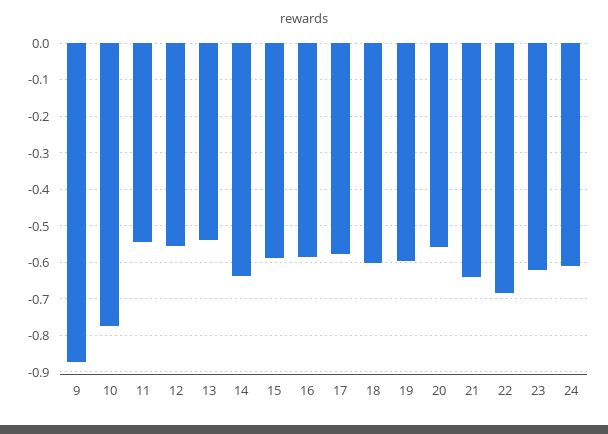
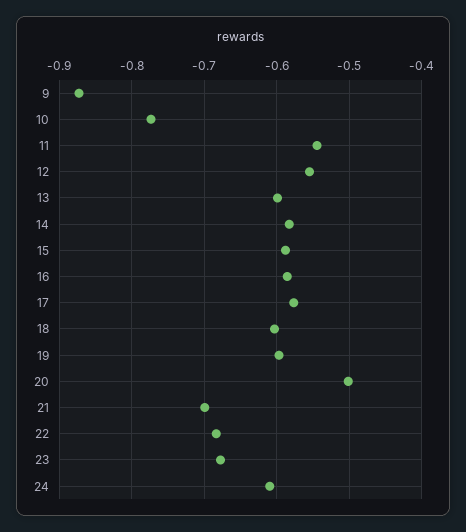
13: -0.54 -> -0.6
14: -0.64 -> -0.58
20: -0.56 -> -0.5
21: -0.64 -> -0.7
23: -0.62 -> -0.68

